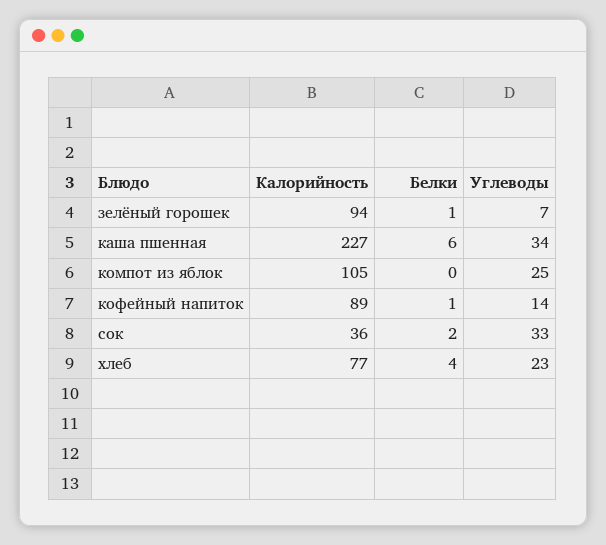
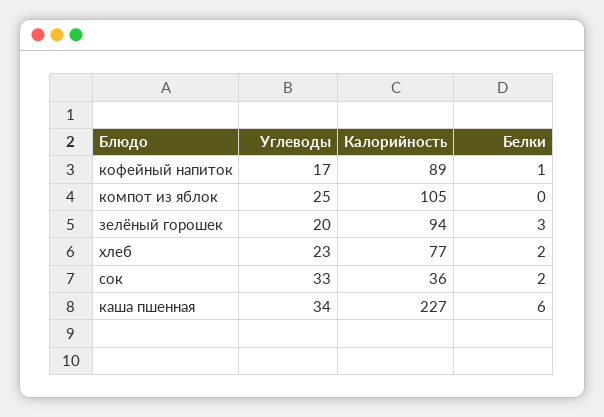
Белки, зелёный горошек: 1 -> 3
Углеводы, зелёный горошек: 7 -> 20
Углеводы, кофейный напиток: 14 -> 17
Белки, хлеб: 4 -> 2

